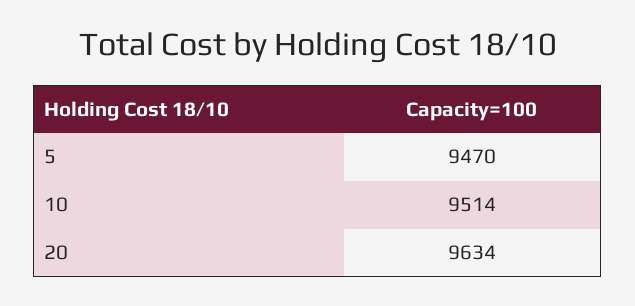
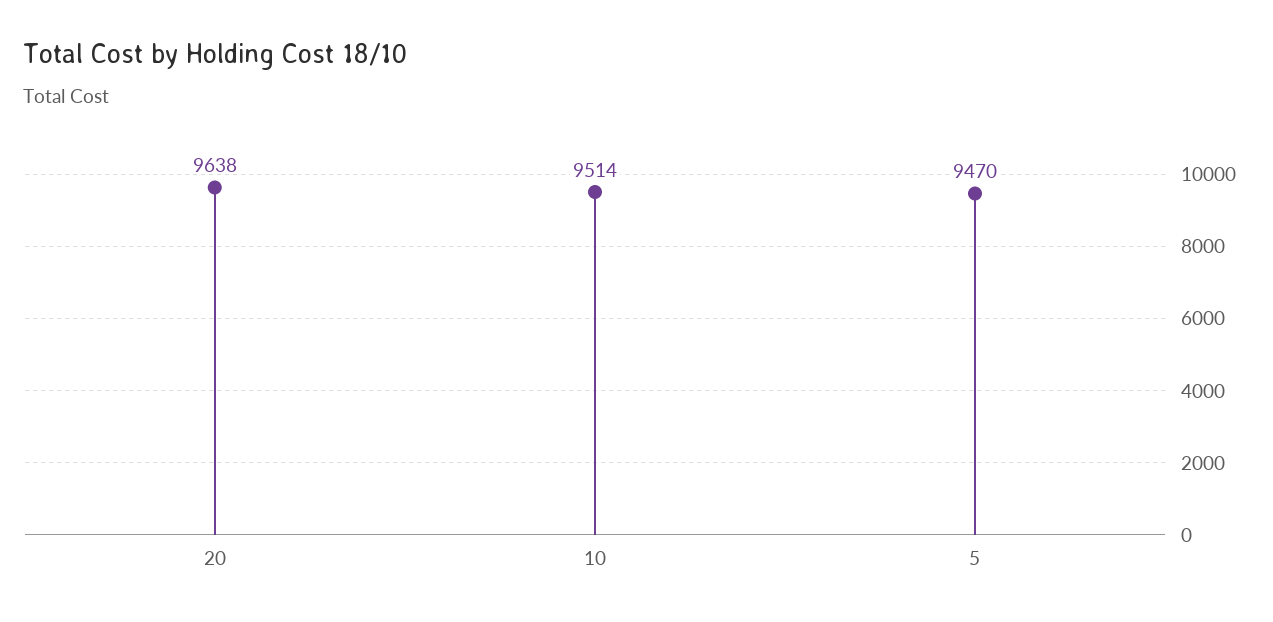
20: 9634 -> 9638

